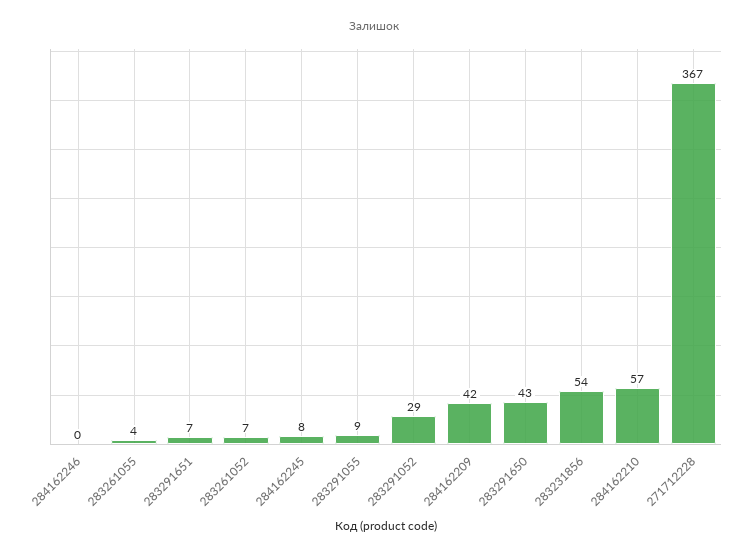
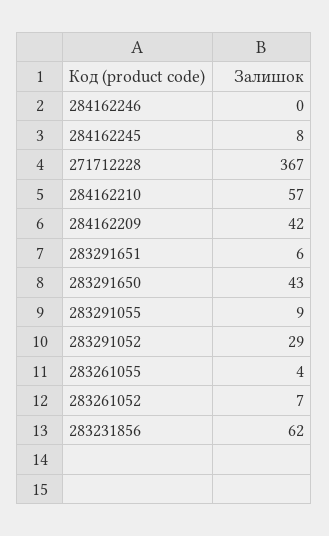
283291651: 7 -> 6
283231856: 54 -> 62

